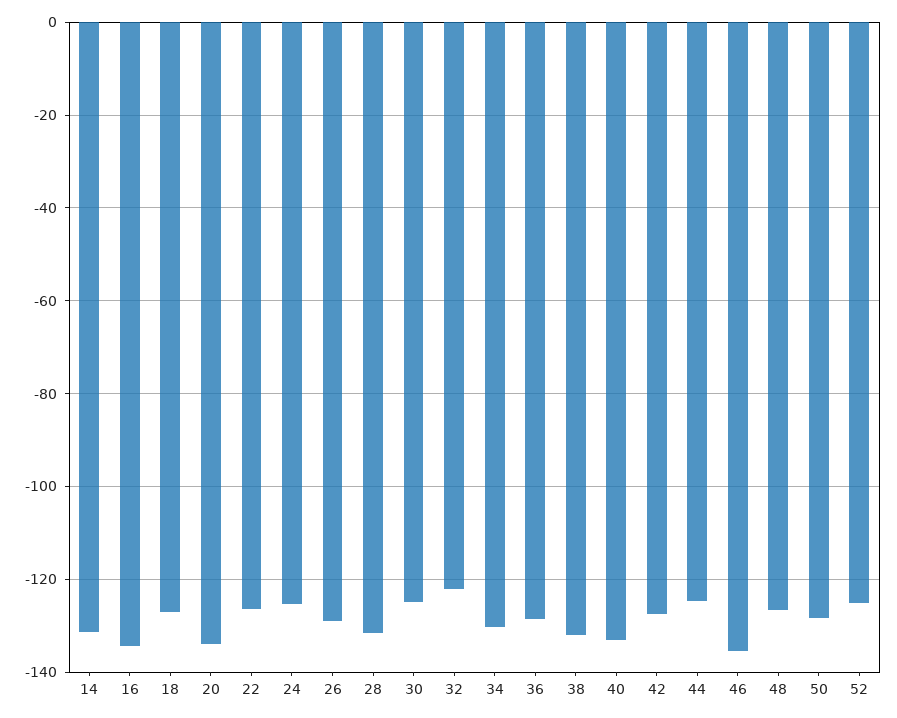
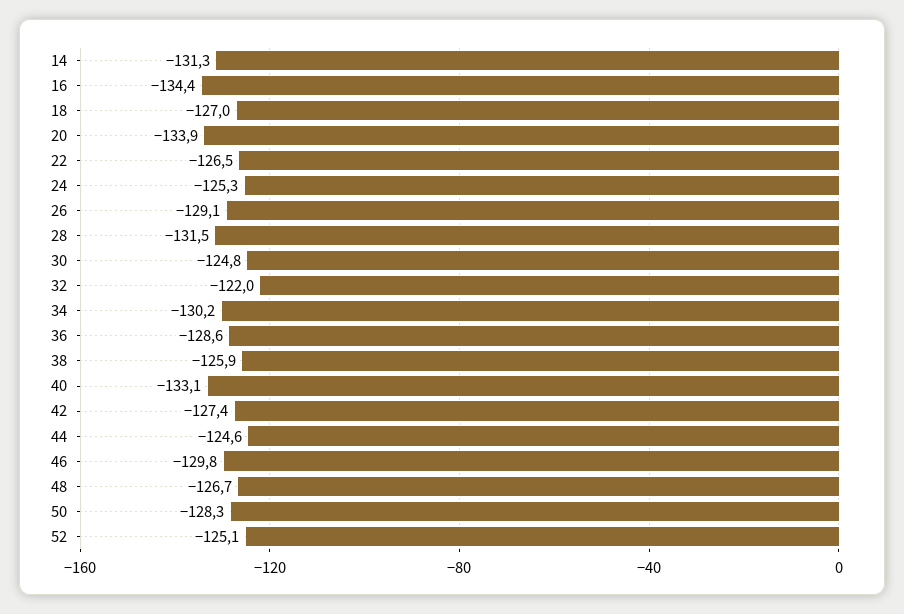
38: -132 -> -125.9
46: -136 -> -129.8

